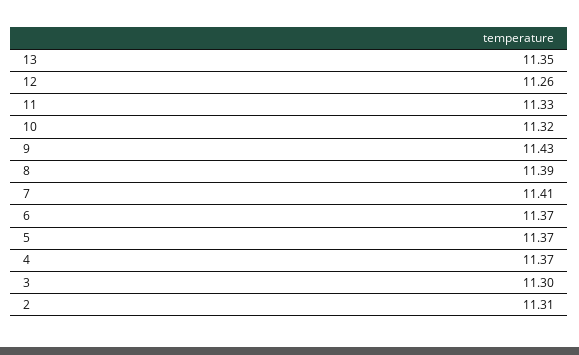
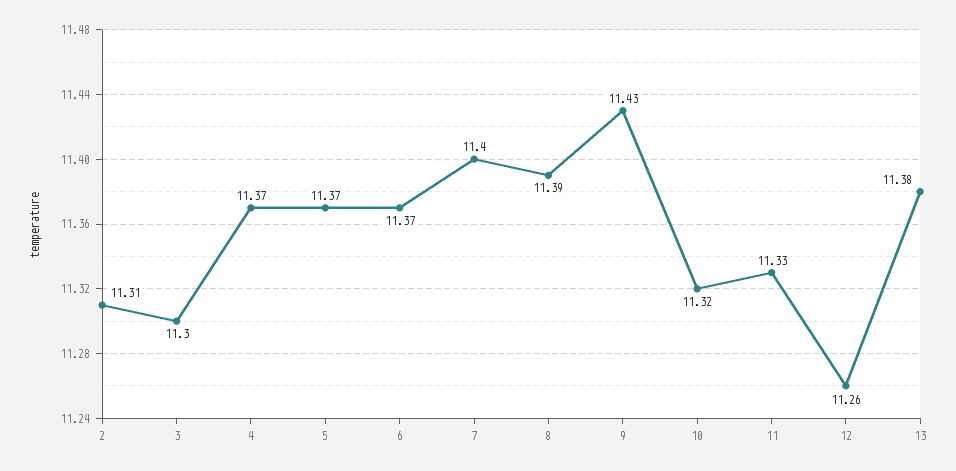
13: 11.35 -> 11.38
7: 11.41 -> 11.4

